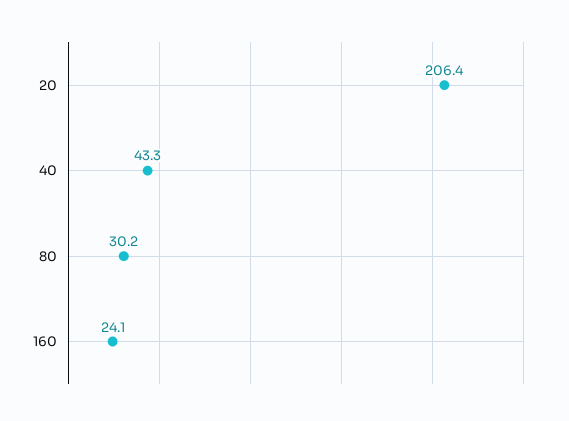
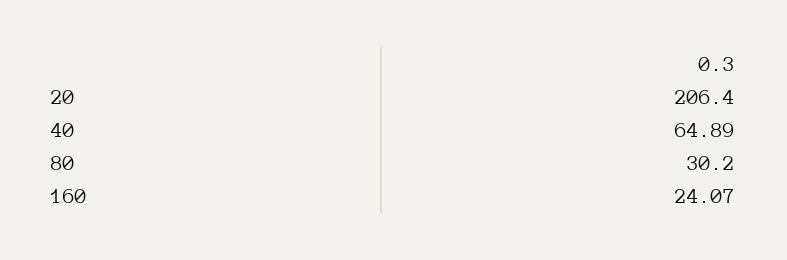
40: 43.3 -> 64.89

